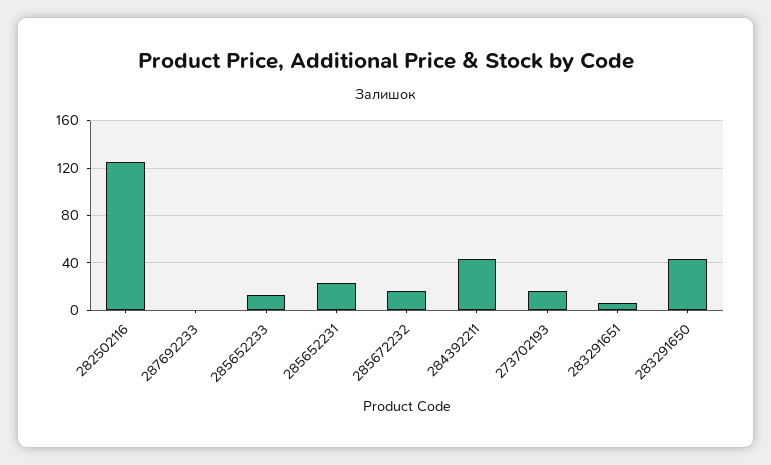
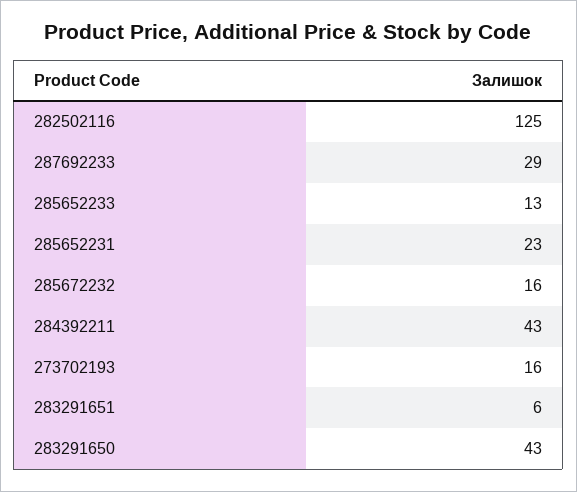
287692233: 0 -> 29

